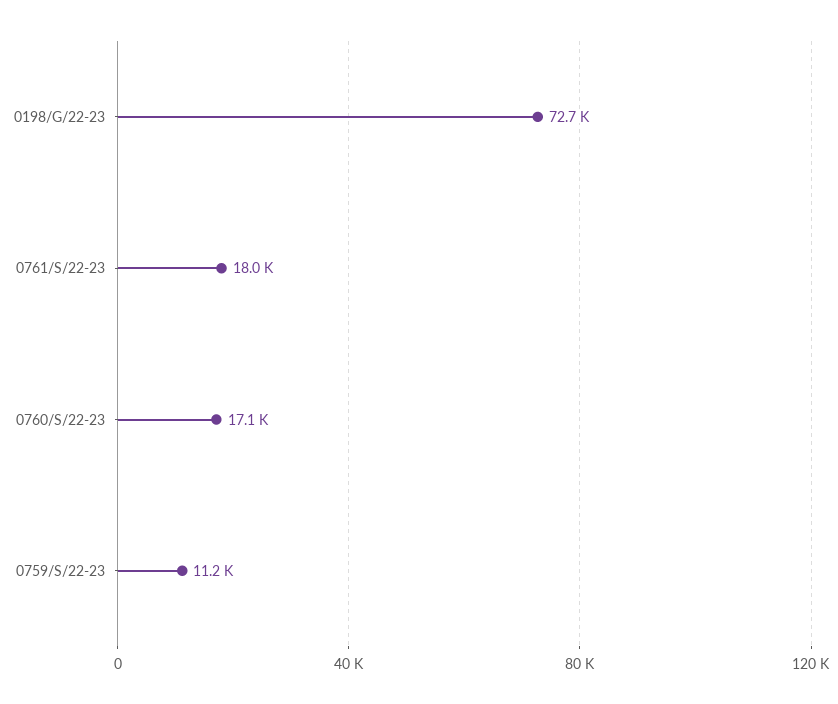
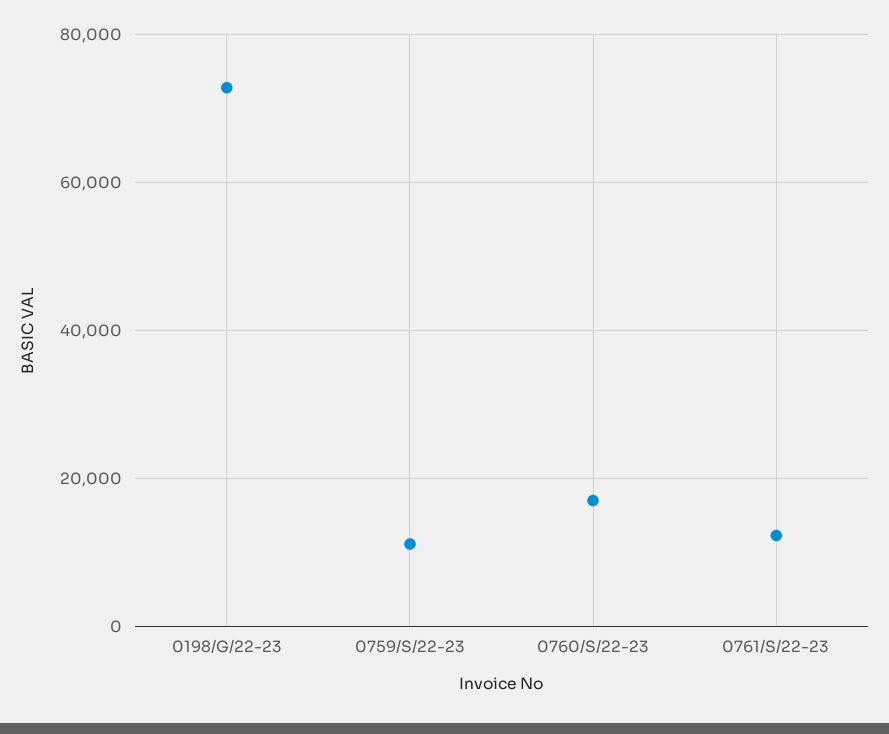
0761/S/22-23: 18000 -> 12000

